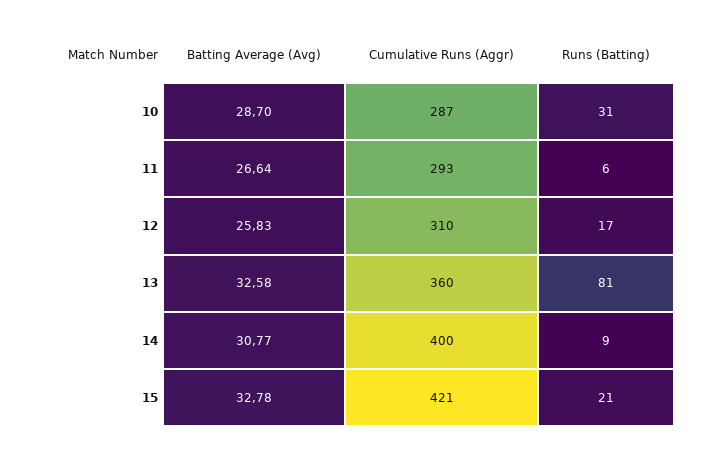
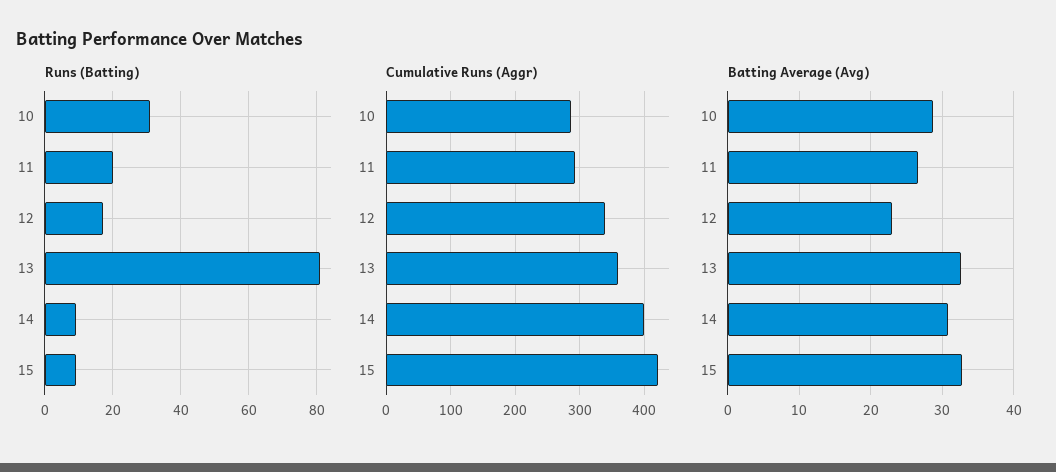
Runs (Batting), 11: 6 -> 20
Batting Average (Avg), 12: 25.83 -> 23
Cumulative Runs (Aggr), 12: 310 -> 340
Runs (Batting), 15: 21 -> 10

